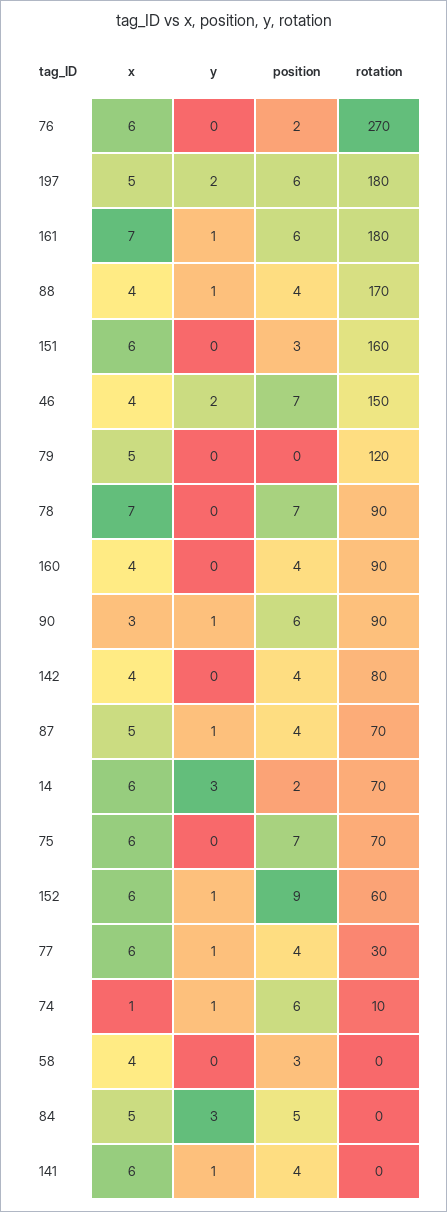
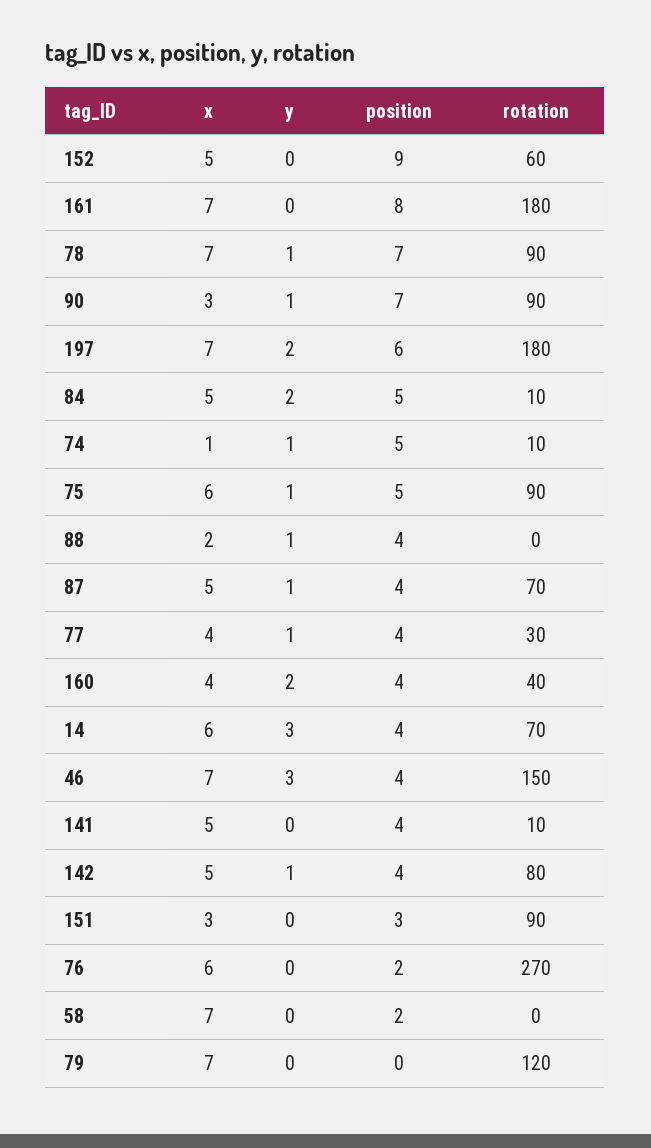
x, 197: 5 -> 7
y, 161: 1 -> 0
position, 161: 6 -> 8
x, 88: 4 -> 2
rotation, 88: 170 -> 0
x, 151: 6 -> 3
rotation, 151: 160 -> 90
x, 46: 4 -> 7
y, 46: 2 -> 3
position, 46: 7 -> 4
x, 79: 5 -> 7
y, 78: 0 -> 1
y, 160: 0 -> 2
rotation, 160: 90 -> 40
position, 90: 6 -> 7
x, 142: 4 -> 5
y, 142: 0 -> 1
position, 14: 2 -> 4
y, 75: 0 -> 1
position, 75: 7 -> 5
rotation, 75: 70 -> 90
x, 152: 6 -> 5
y, 152: 1 -> 0
x, 77: 6 -> 4
position, 74: 6 -> 5
x, 58: 4 -> 7
position, 58: 3 -> 2
y, 84: 3 -> 2
rotation, 84: 0 -> 10
x, 141: 6 -> 5
y, 141: 1 -> 0
rotation, 141: 0 -> 10

